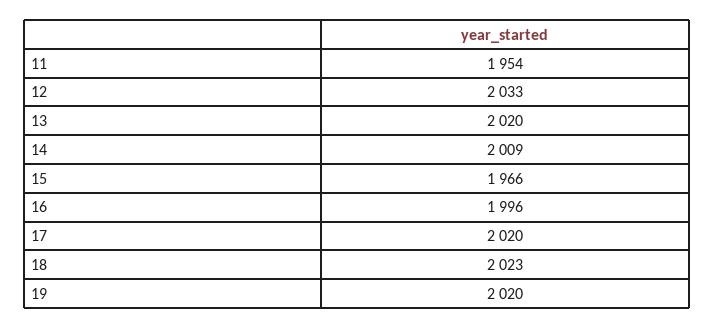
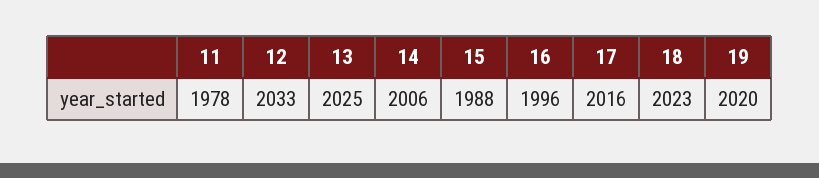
11: 1954 -> 1978
13: 2020 -> 2025
14: 2009 -> 2006
15: 1966 -> 1988
17: 2020 -> 2016

